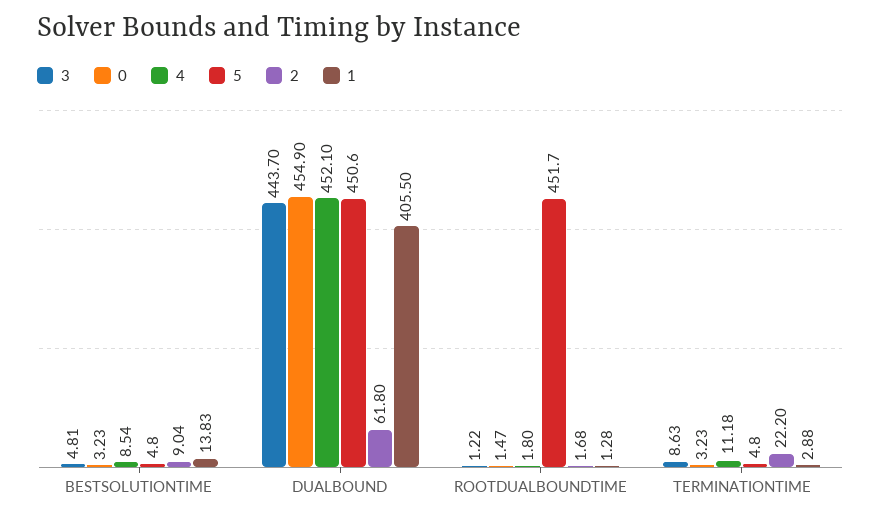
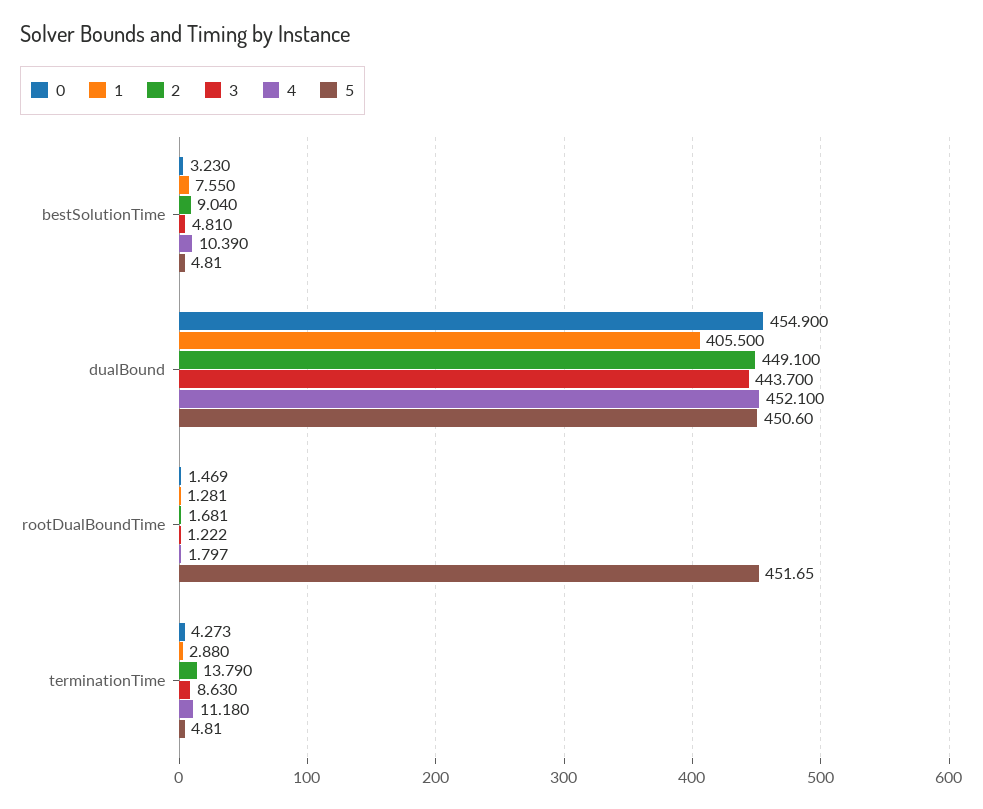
4, BESTSOLUTIONTIME: 8.54 -> 10.39
1, BESTSOLUTIONTIME: 13.83 -> 7.55
2, DUALBOUND: 61.8 -> 449.1
0, TERMINATIONTIME: 3.23 -> 4.273
2, TERMINATIONTIME: 22.2 -> 13.79

